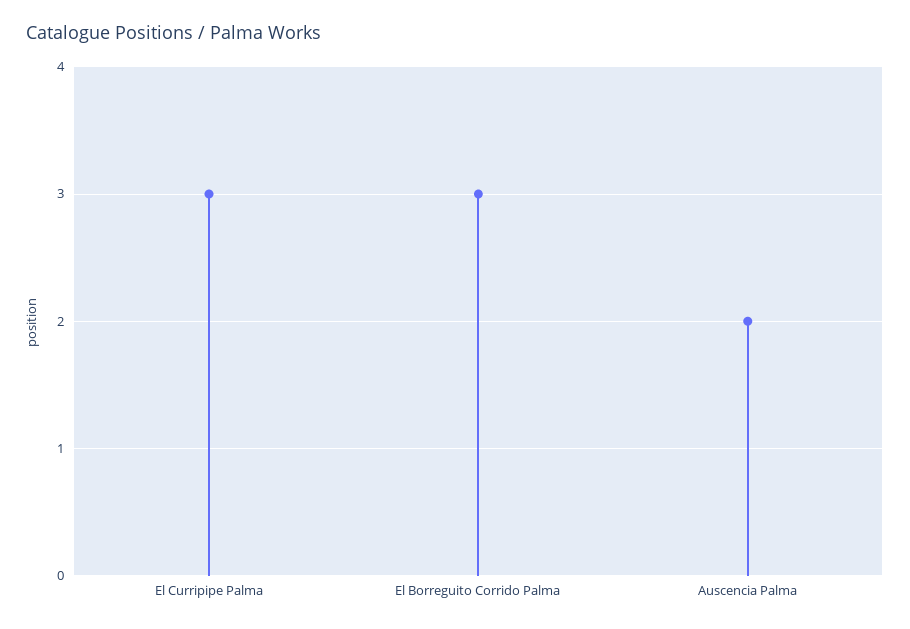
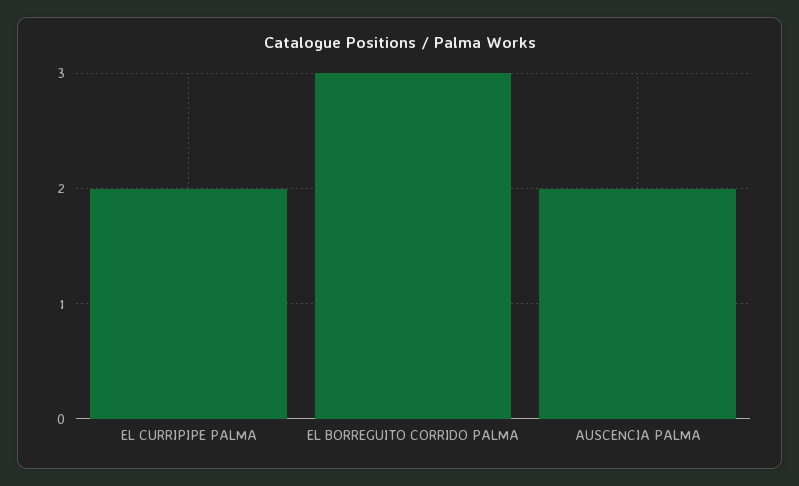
El Curripipe Palma: 3 -> 2

